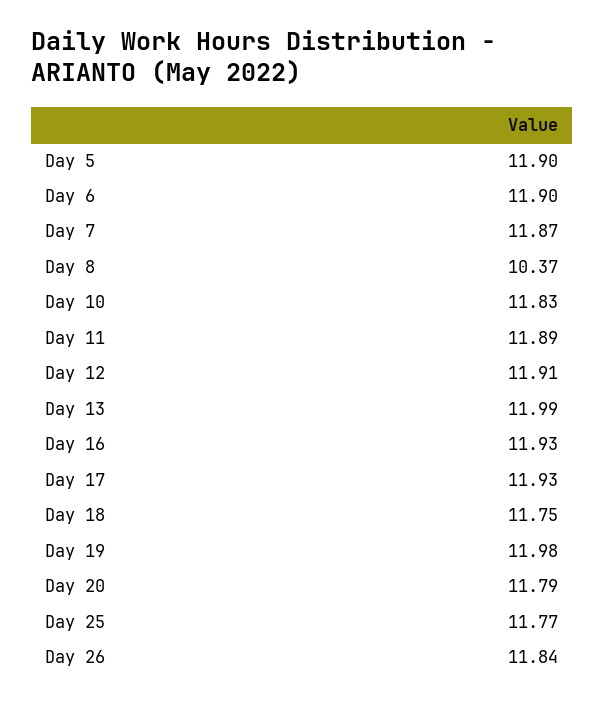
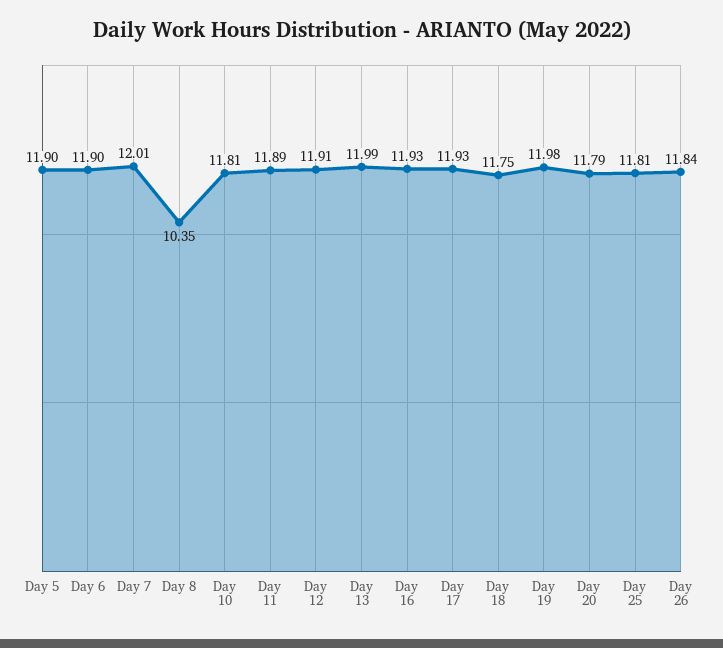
Day 7: 11.87 -> 12.01
Day 8: 10.37 -> 10.35
Day 10: 11.83 -> 11.81
Day 25: 11.77 -> 11.81

